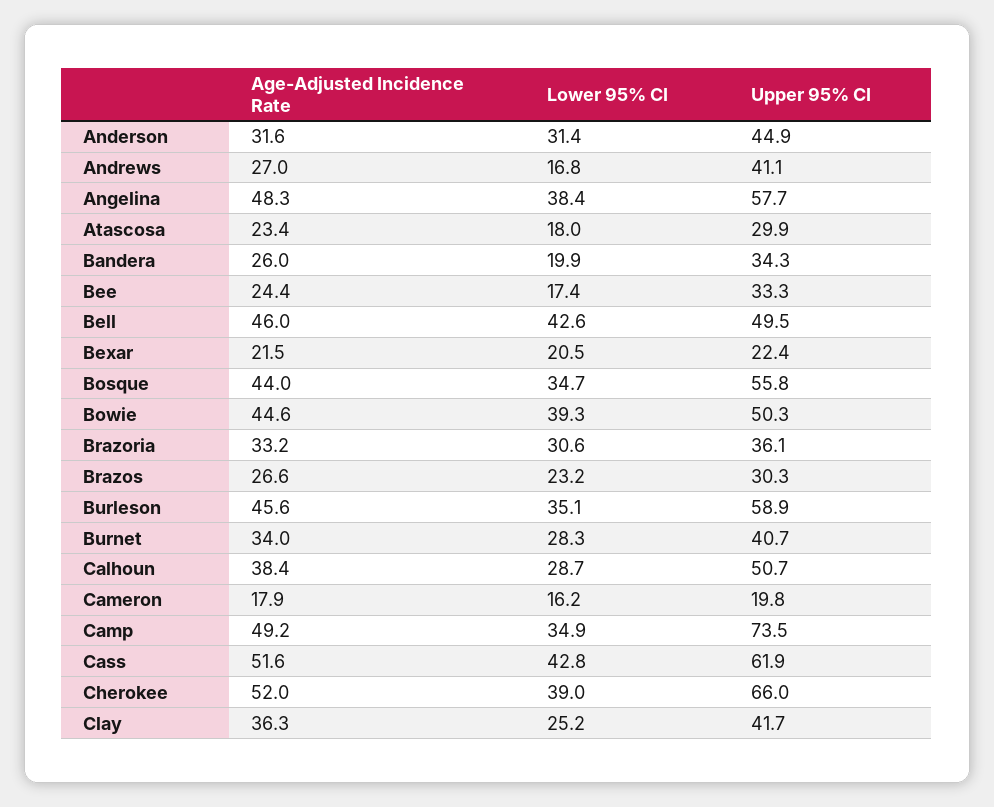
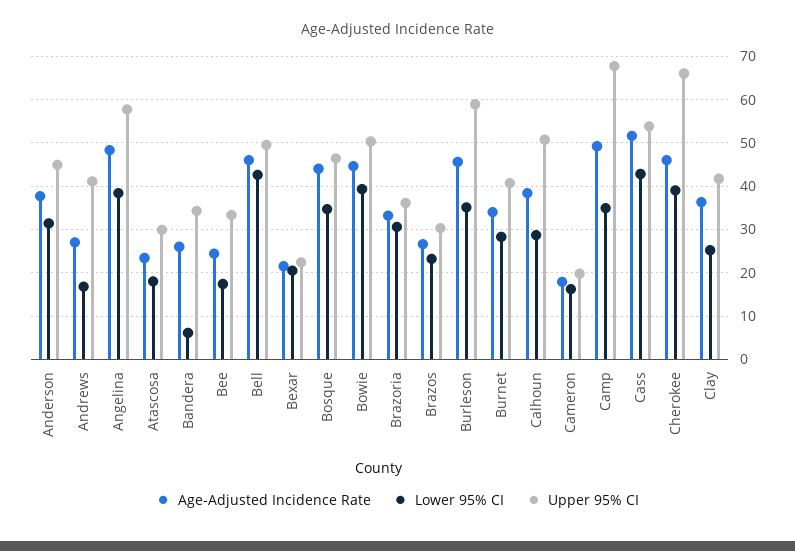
Age-Adjusted Incidence Rate, Anderson: 31.6 -> 38
Lower 95% CI, Bandera: 19.9 -> 6
Upper 95% CI, Bosque: 55.8 -> 46
Upper 95% CI, Camp: 73.5 -> 68
Upper 95% CI, Cass: 61.9 -> 54
Age-Adjusted Incidence Rate, Cherokee: 52 -> 46

